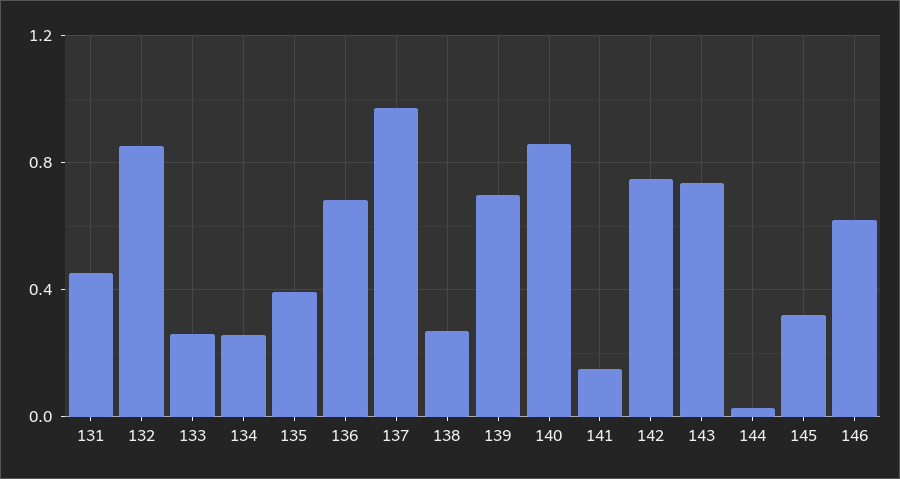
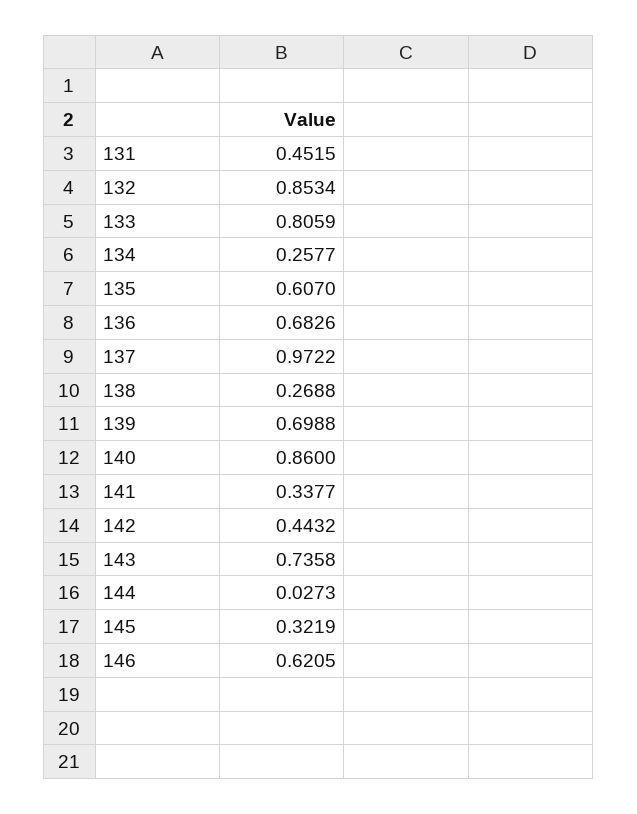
133: 0.25 -> 0.8059
135: 0.4 -> 0.607
141: 0.15 -> 0.3377
142: 0.75 -> 0.4432

